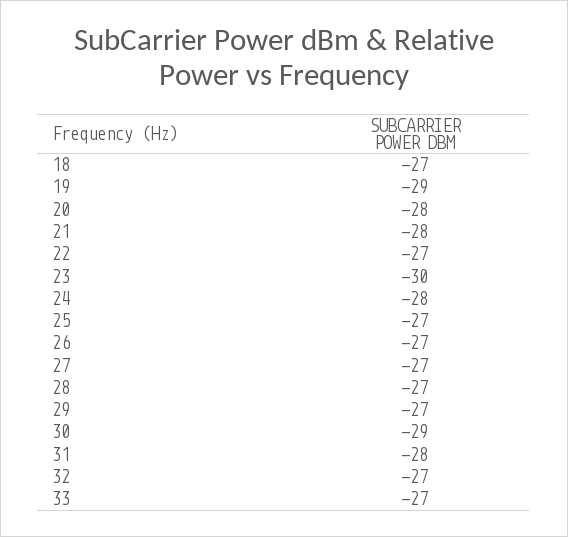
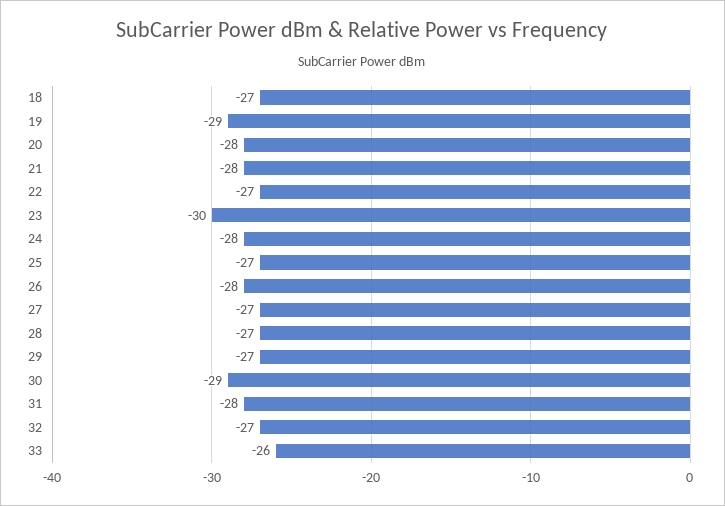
26: -27 -> -28
33: -27 -> -26

